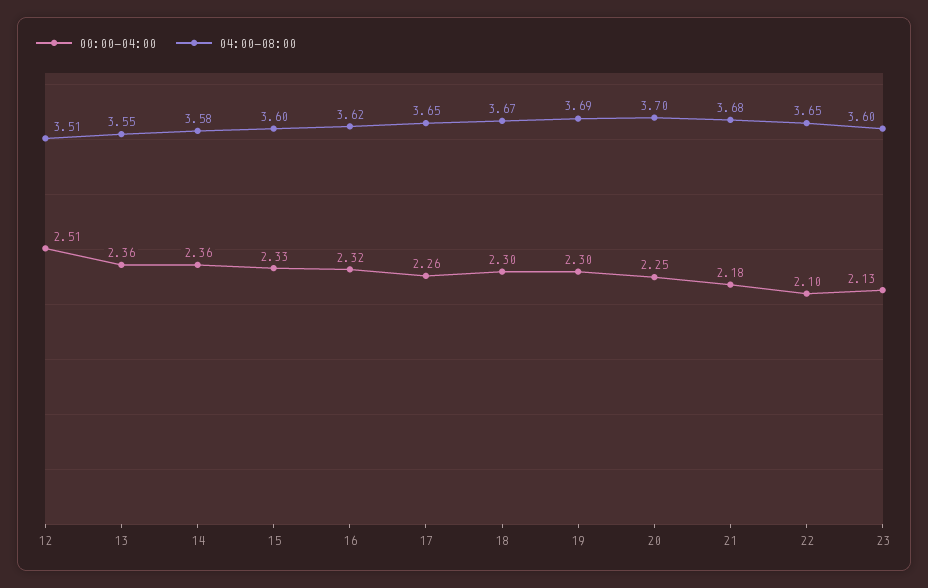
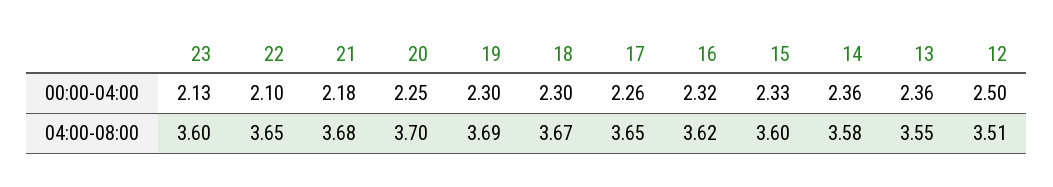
00:00-04:00, 12: 2.51 -> 2.5

